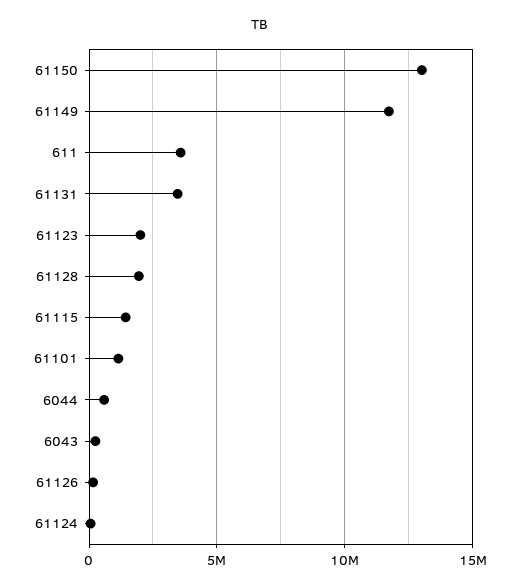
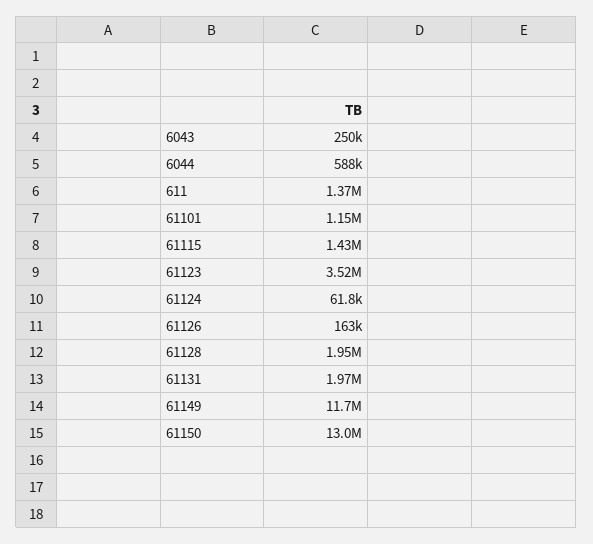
611: 3500000 -> 1370000
61131: 3500000 -> 1970000
61123: 2000000 -> 3520000

